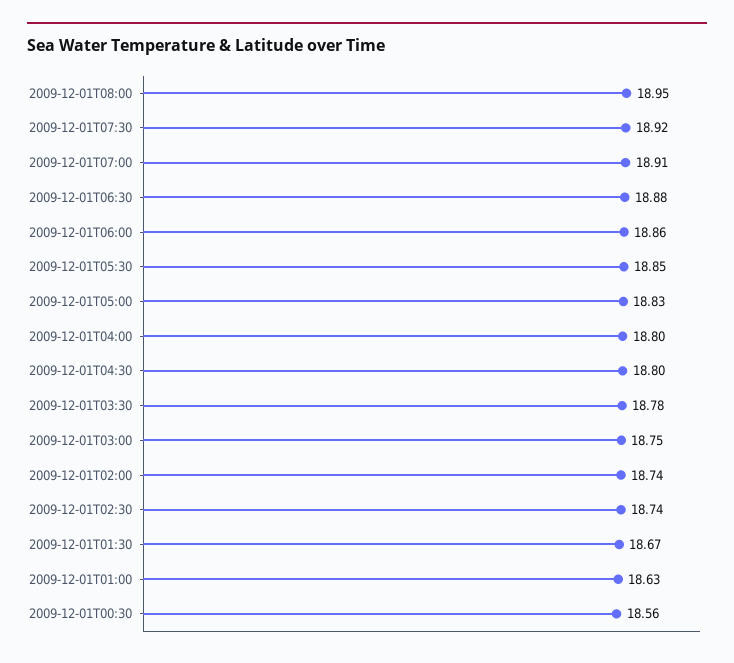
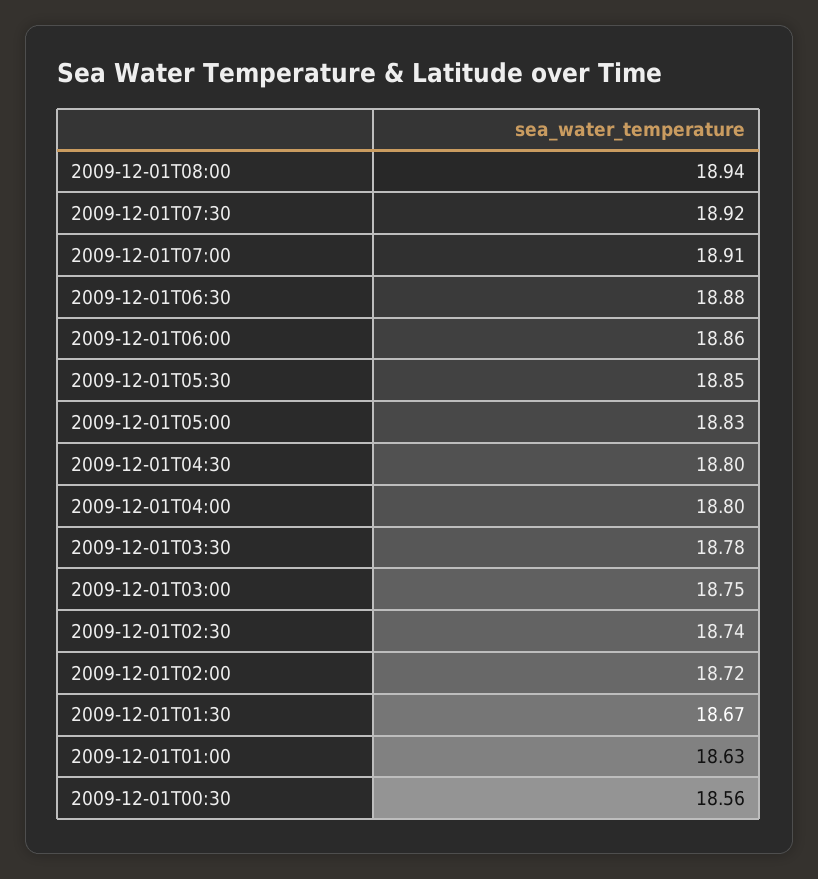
2009-12-01T08:00: 18.95 -> 18.94
2009-12-01T02:00: 18.74 -> 18.72

